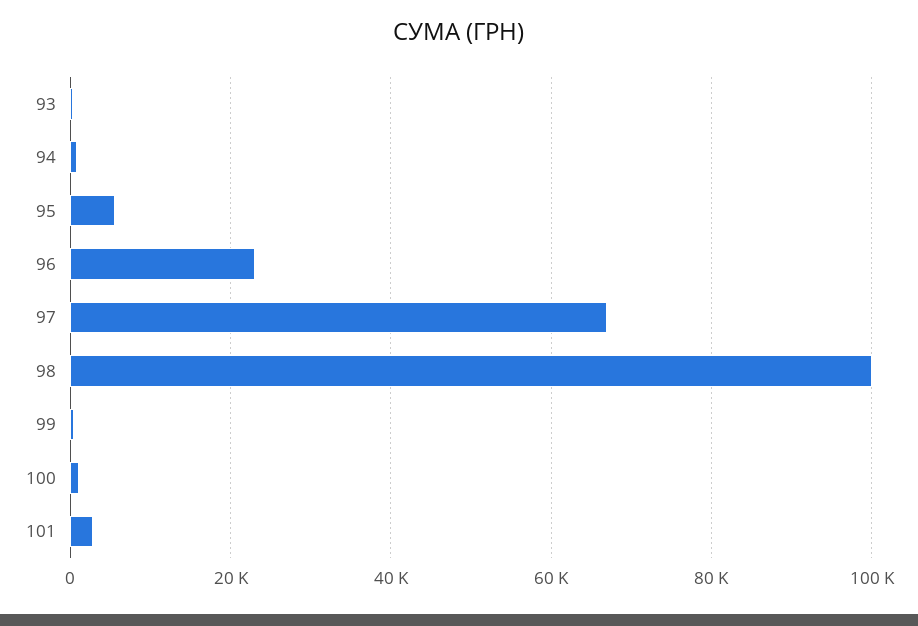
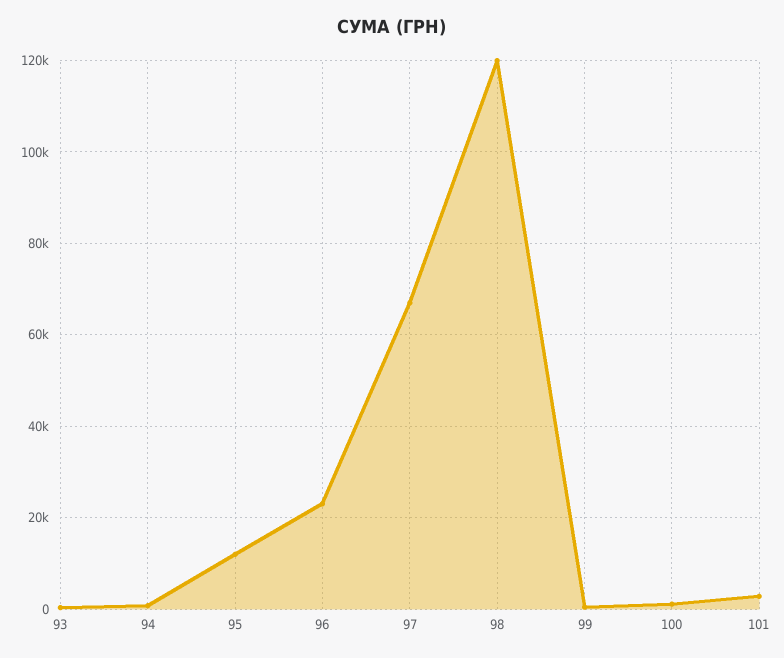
95: 6000 -> 12000
98: 100000 -> 120000

